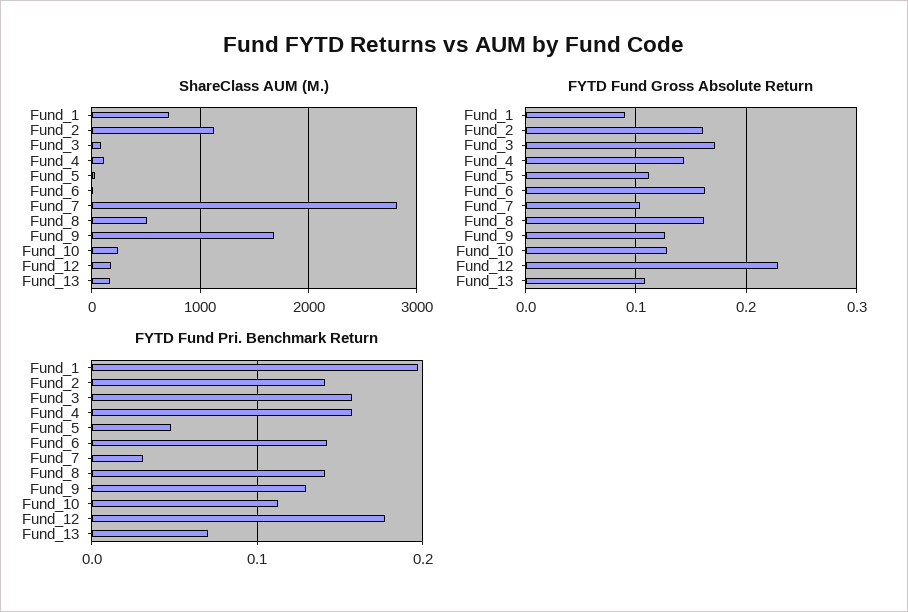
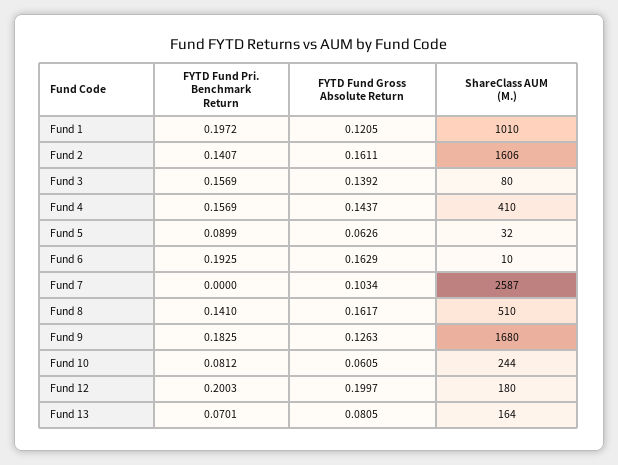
ShareClass AUM (M.), Fund_1: 700 -> 1010
ShareClass AUM (M.), Fund_2: 1100 -> 1606
ShareClass AUM (M.), Fund_4: 100 -> 410
ShareClass AUM (M.), Fund_7: 2800 -> 2587
FYTD Fund Gross Absolute Return, Fund_1: 0.09 -> 0.1205
FYTD Fund Gross Absolute Return, Fund_3: 0.17 -> 0.1392
FYTD Fund Gross Absolute Return, Fund_5: 0.11 -> 0.0626
FYTD Fund Gross Absolute Return, Fund_10: 0.13 -> 0.0605
FYTD Fund Gross Absolute Return, Fund_12: 0.23 -> 0.1997
FYTD Fund Gross Absolute Return, Fund_13: 0.11 -> 0.0805
FYTD Fund Pri. Benchmark Return, Fund_5: 0.05 -> 0.0899
FYTD Fund Pri. Benchmark Return, Fund_6: 0.14 -> 0.1925
FYTD Fund Pri. Benchmark Return, Fund_7: 0.03 -> 0
FYTD Fund Pri. Benchmark Return, Fund_9: 0.13 -> 0.1825
FYTD Fund Pri. Benchmark Return, Fund_10: 0.11 -> 0.0812
FYTD Fund Pri. Benchmark Return, Fund_12: 0.18 -> 0.2003

